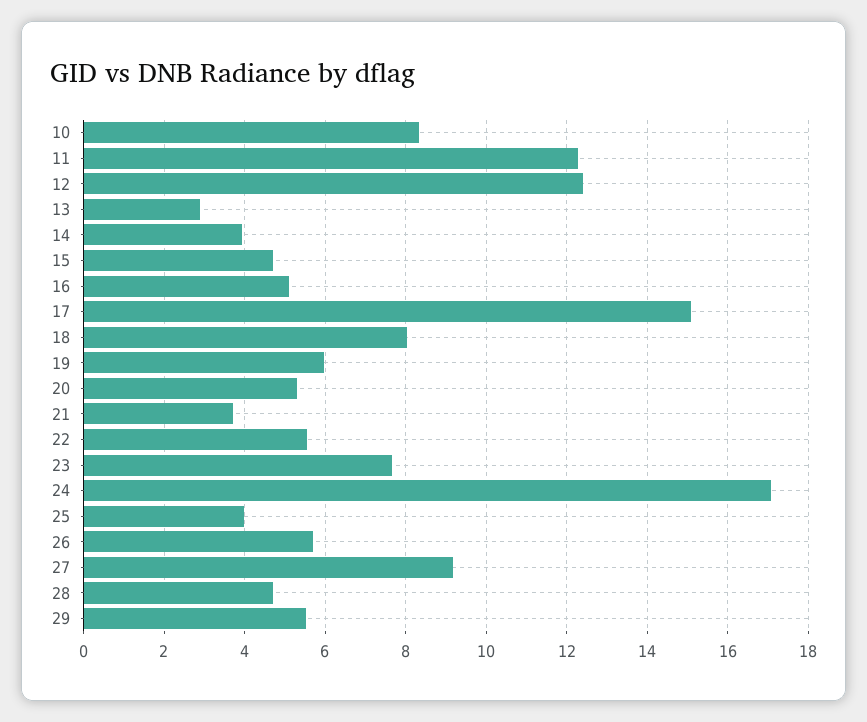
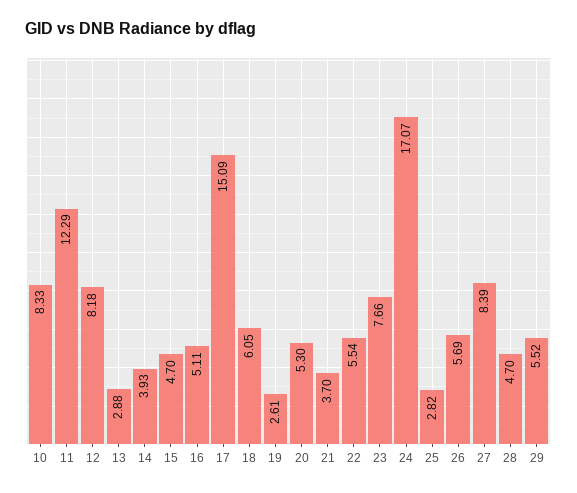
12: 12.4 -> 8.18
18: 8 -> 6.05
19: 6 -> 2.61
25: 4 -> 2.82
27: 9.2 -> 8.39

